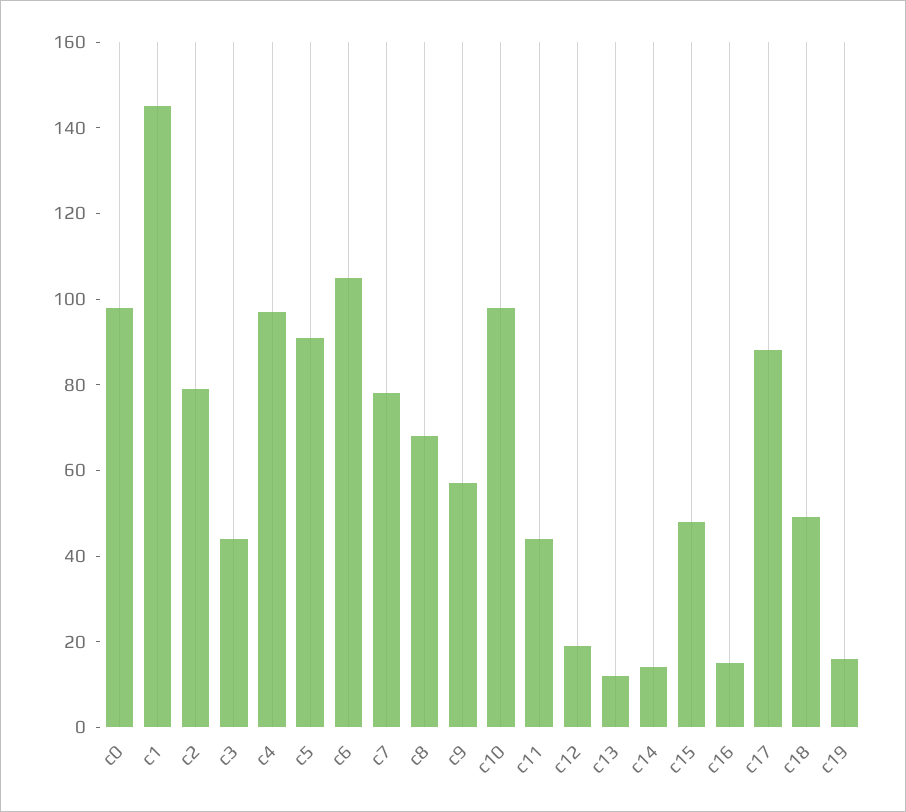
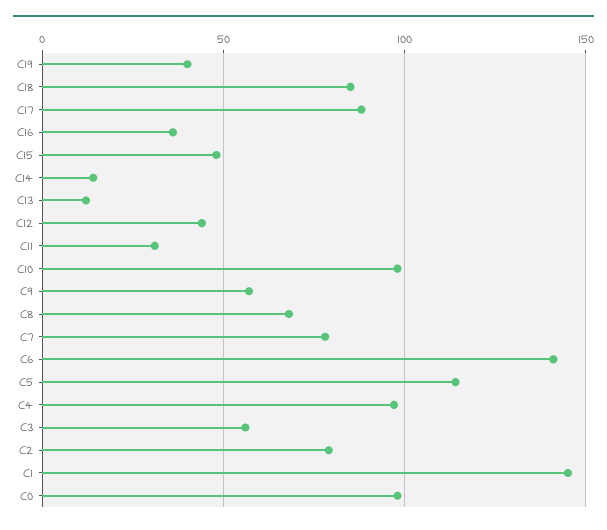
c3: 45 -> 55
c5: 90 -> 115
c6: 105 -> 140
c11: 45 -> 30
c12: 20 -> 45
c16: 15 -> 35
c18: 50 -> 85
c19: 15 -> 40

